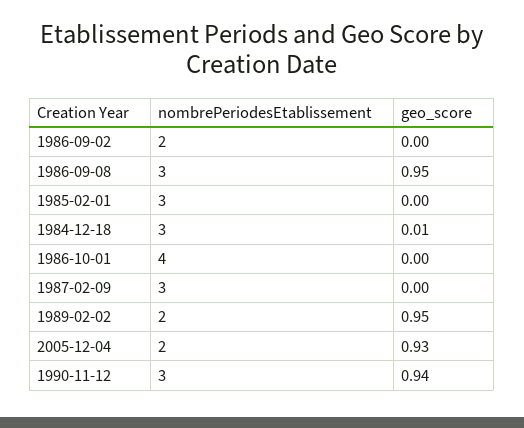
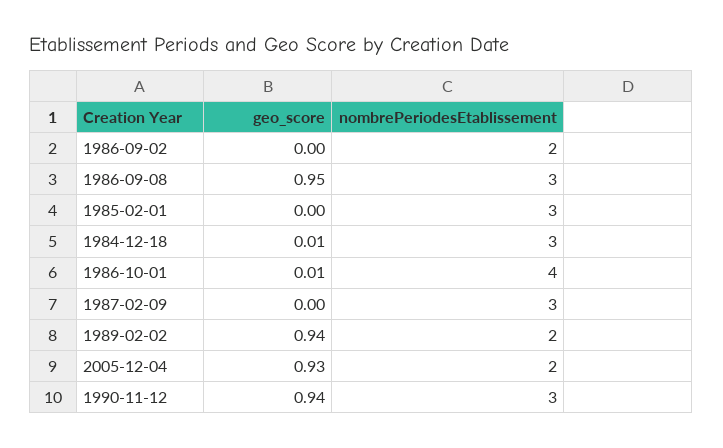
geo_score, 1986-10-01: 0 -> 0.01
geo_score, 1989-02-02: 0.95 -> 0.94

